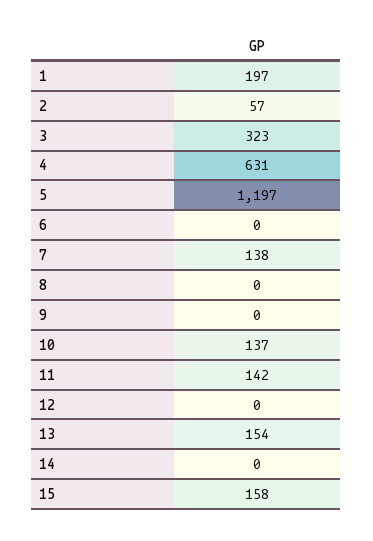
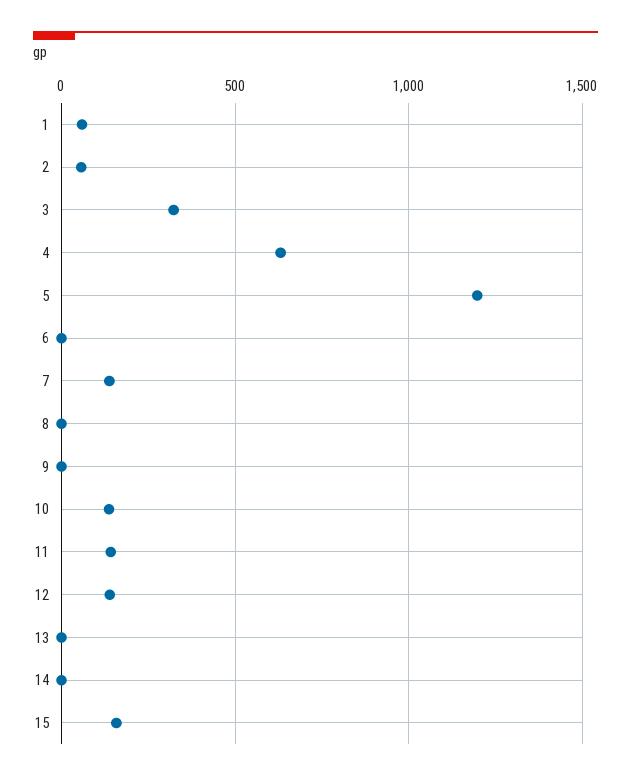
1: 197 -> 50
12: 0 -> 150
13: 154 -> 0

